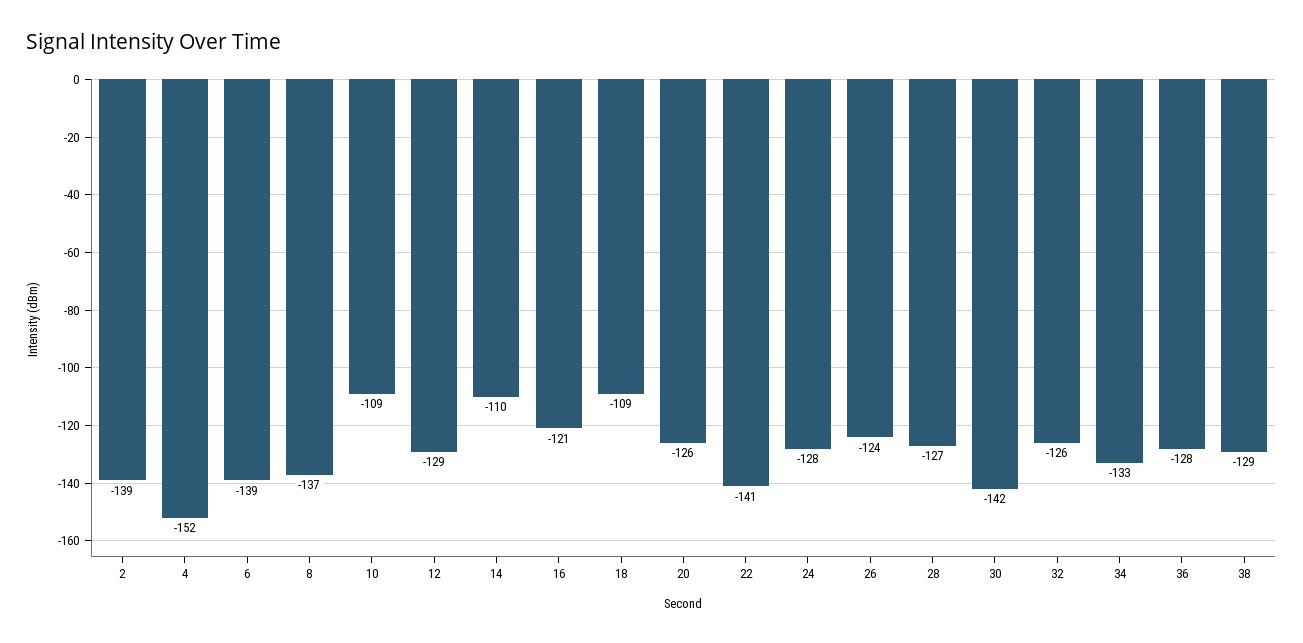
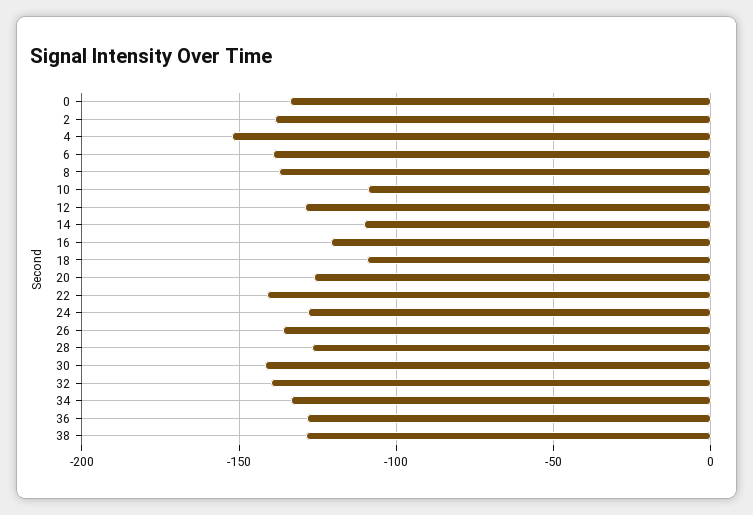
26: -124 -> -135
32: -126 -> -140
0: none -> -135

